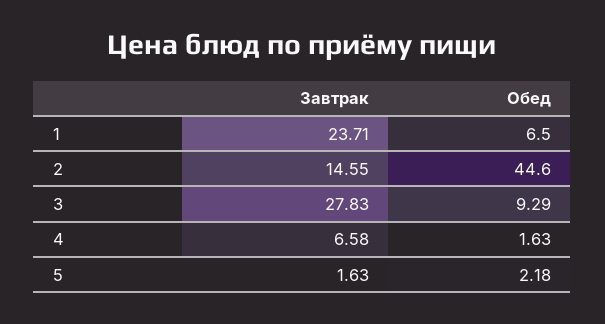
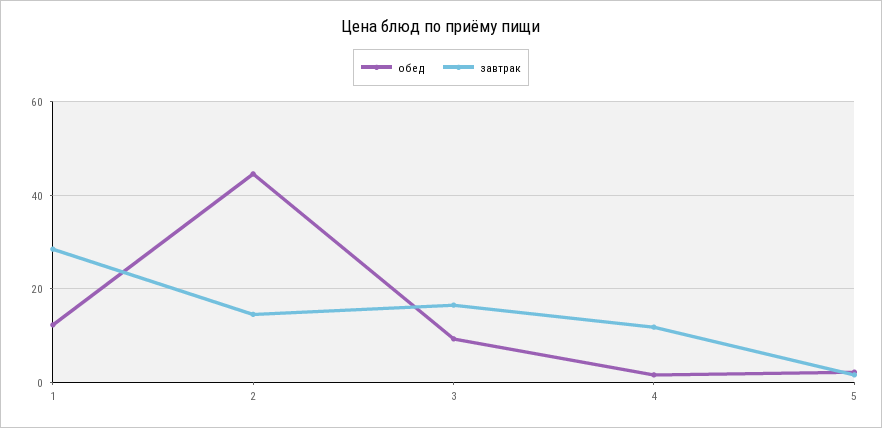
Завтрак, 1: 23.71 -> 28
Обед, 1: 6.5 -> 12
Завтрак, 3: 27.83 -> 16
Завтрак, 4: 6.58 -> 12

